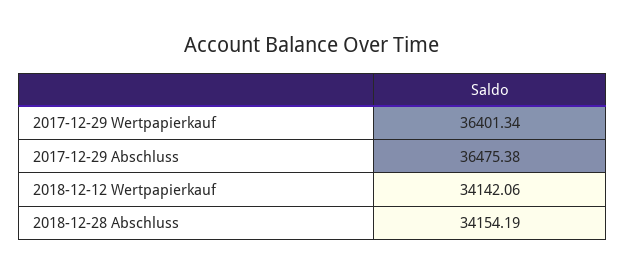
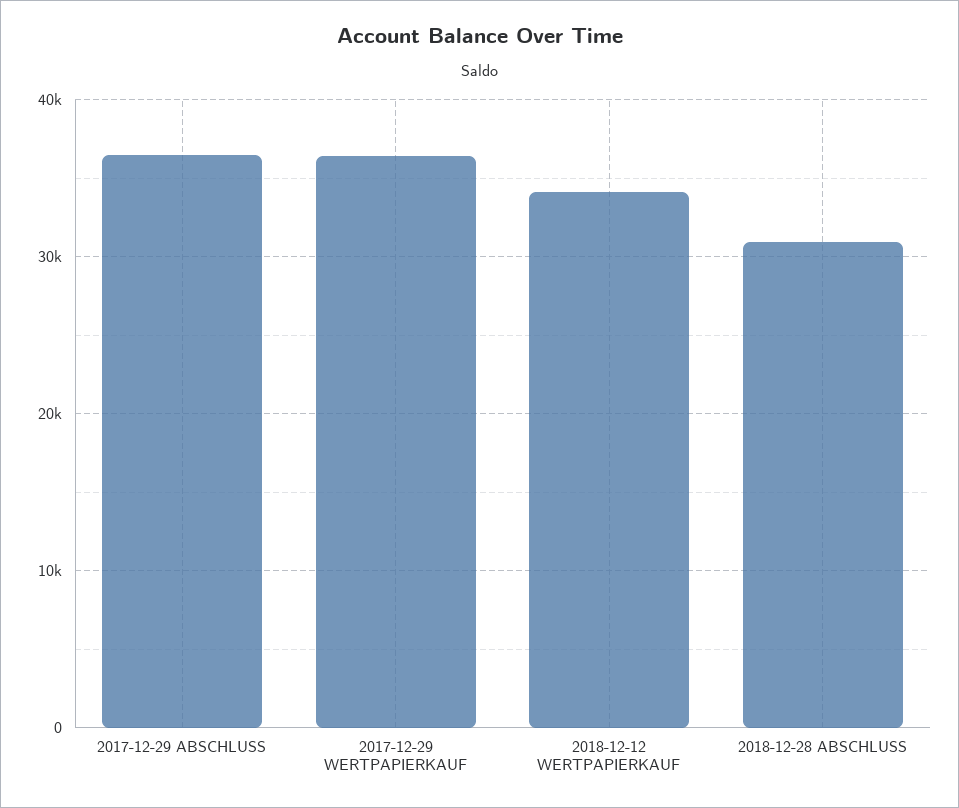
2018-12-28 Abschluss: 34154.19 -> 31000

